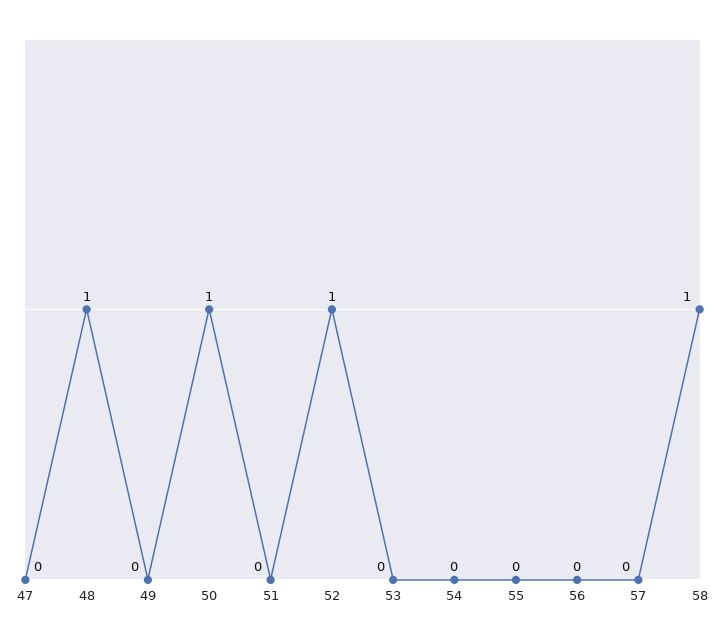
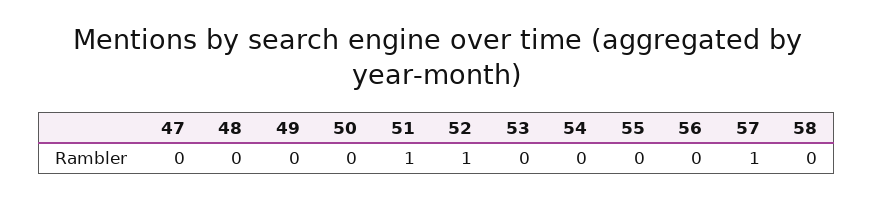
48: 1 -> 0
50: 1 -> 0
51: 0 -> 1
57: 0 -> 1
58: 1 -> 0

